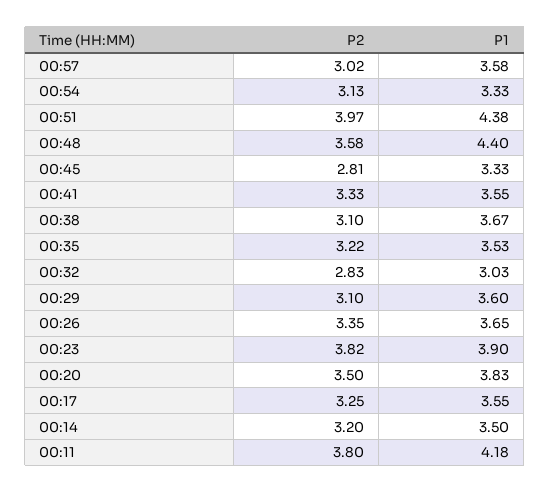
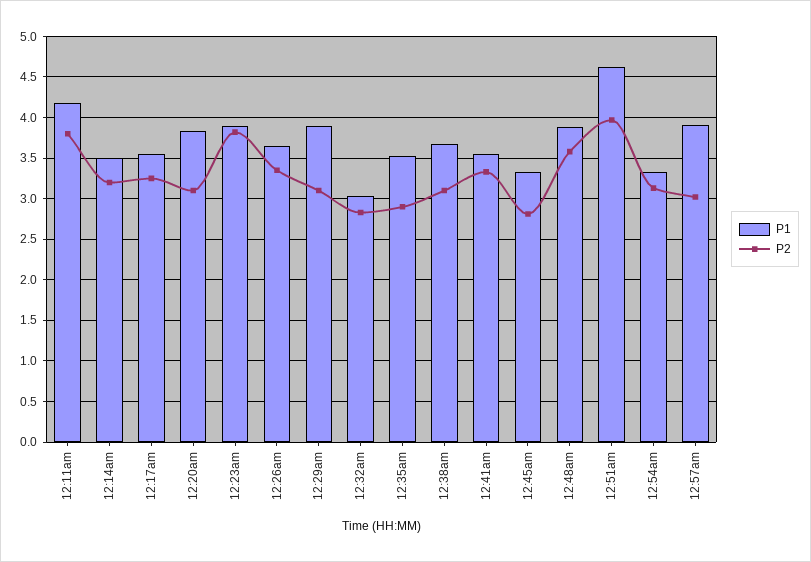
P1, 00:57: 3.58 -> 3.9
P1, 00:51: 4.38 -> 4.6
P1, 00:48: 4.4 -> 3.9
P2, 00:35: 3.22 -> 2.9
P1, 00:29: 3.6 -> 3.9
P2, 00:20: 3.5 -> 3.1

